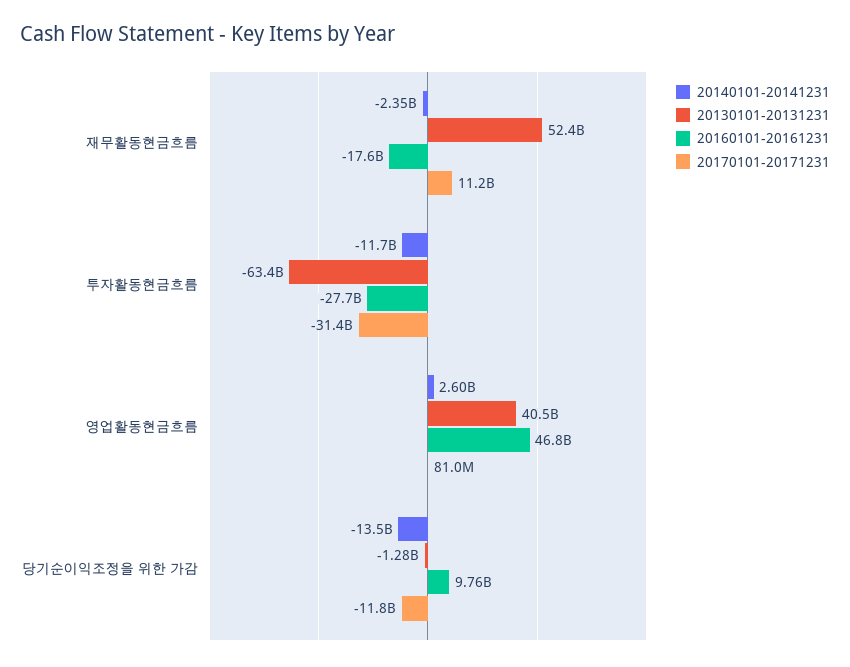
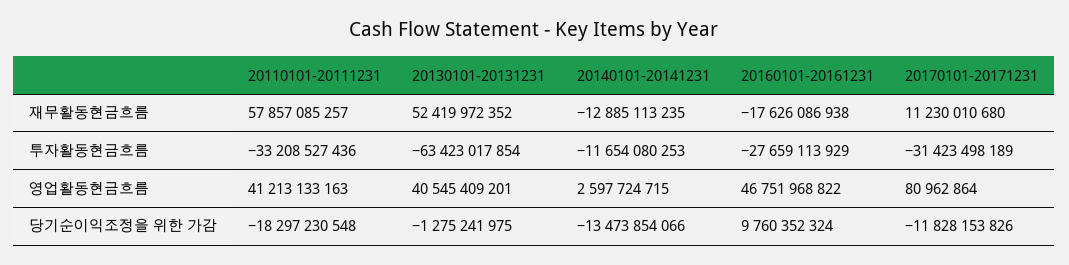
20140101-20141231, 재무활동현금흐름: -2350000000 -> -12885113235
20110101-20111231, 재무활동현금흐름: none -> 57857085257
20110101-20111231, 투자활동현금흐름: none -> -33208527436
20110101-20111231, 영업활동현금흐름: none -> 41213133163
20110101-20111231, 당기순이익조정을 위한 가감: none -> -18297230548

